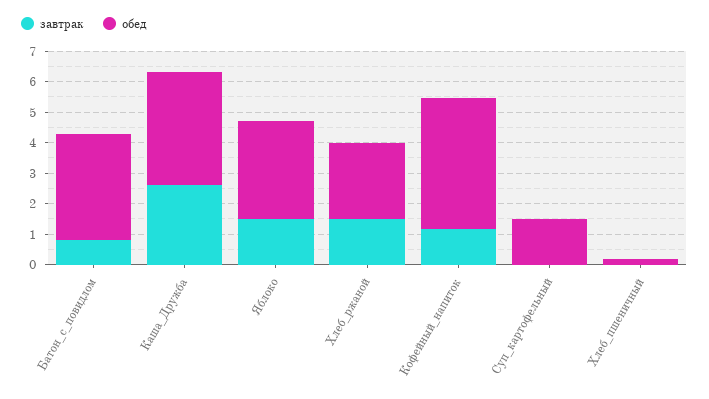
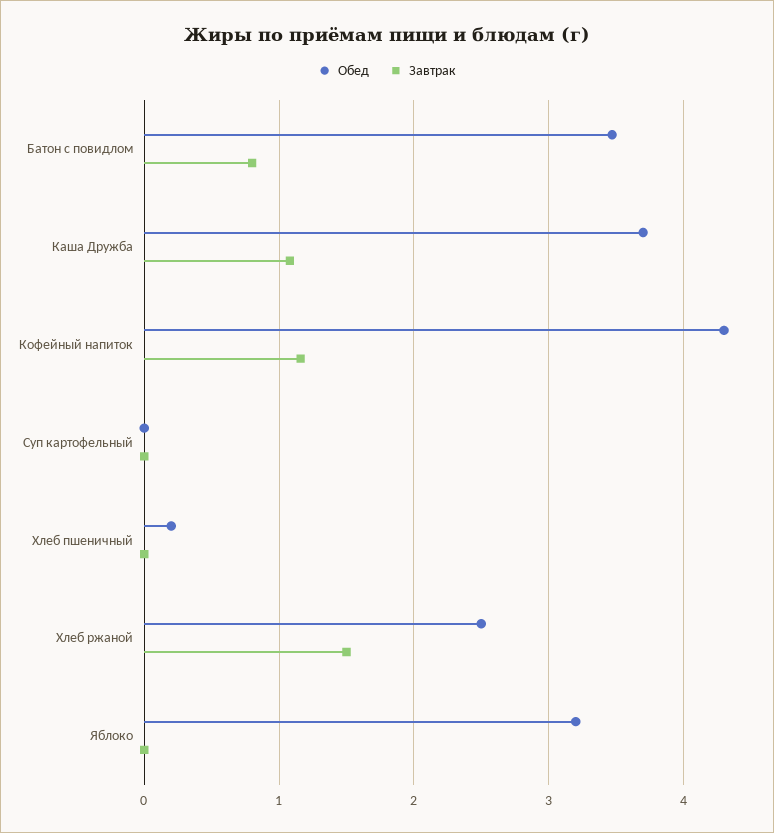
завтрак, Каша_Дружба: 2.5 -> 1.1
завтрак, Яблоко: 1.5 -> 0
обед, Суп_картофельный: 1.5 -> 0

